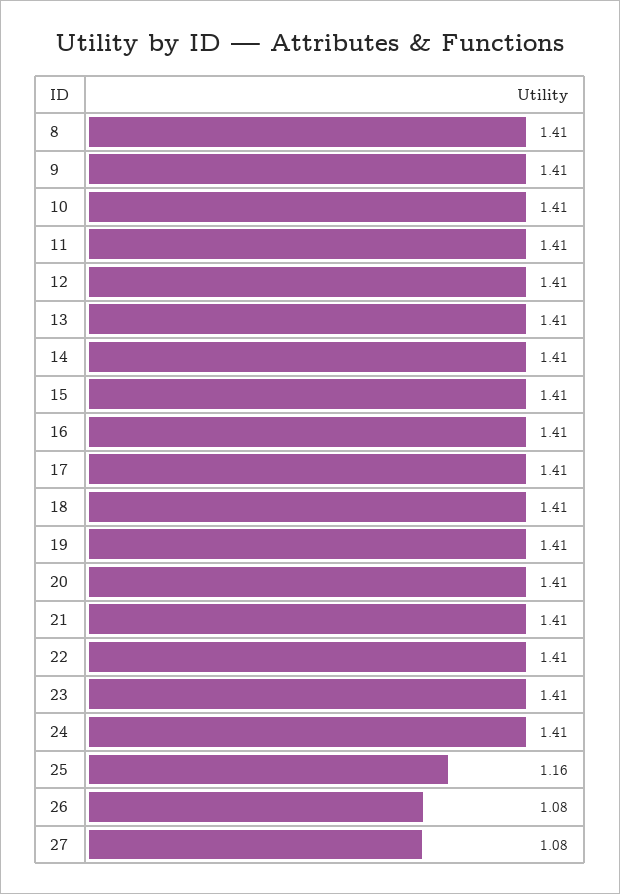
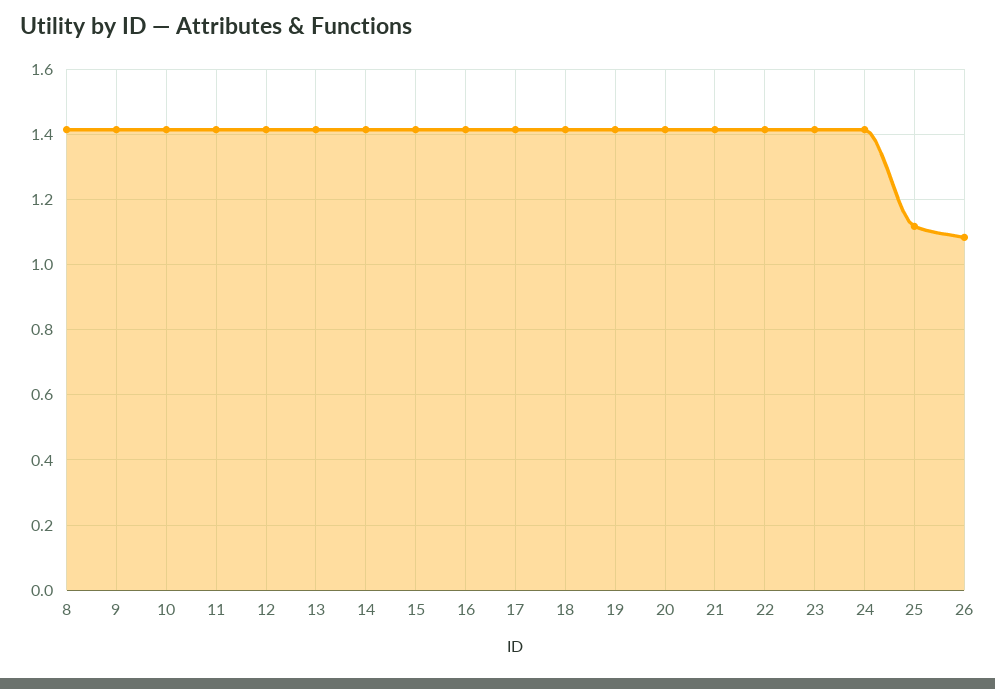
25: 1.16 -> 1.12
27: 1.08 -> none

